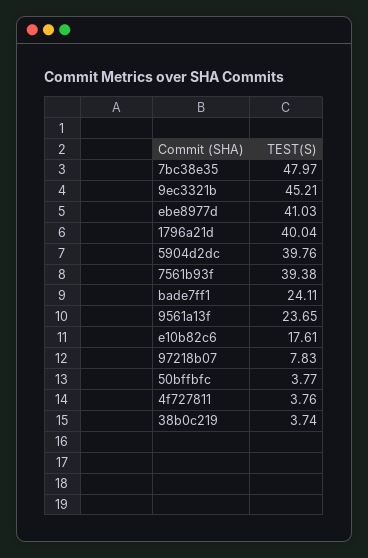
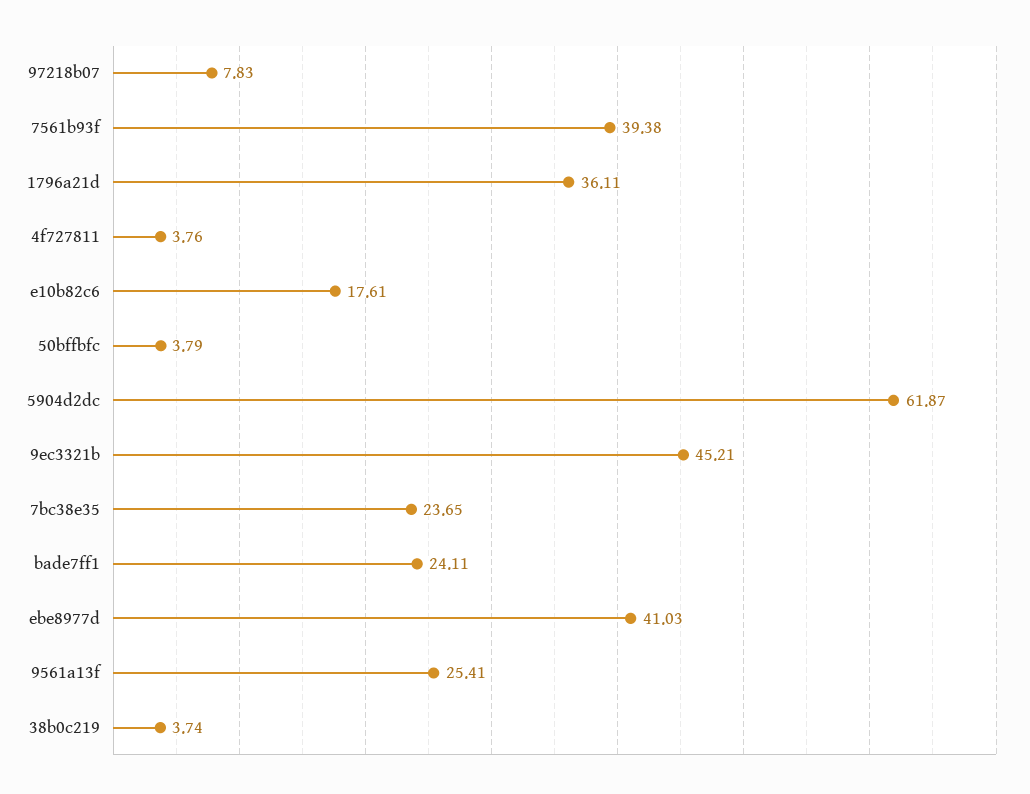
7bc38e35: 47.97 -> 23.65
1796a21d: 40.04 -> 36.11
5904d2dc: 39.76 -> 61.87
9561a13f: 23.65 -> 25.41
50bffbfc: 3.77 -> 3.79

